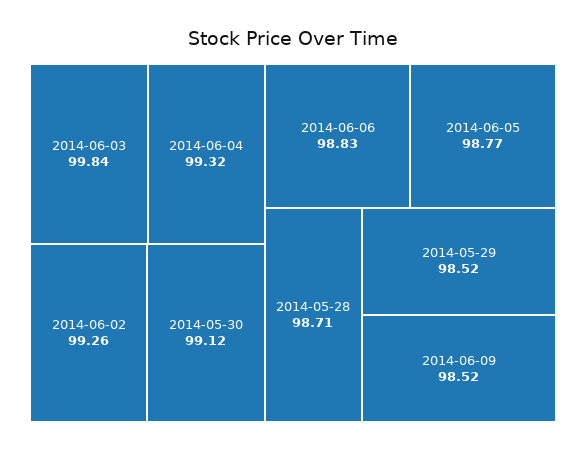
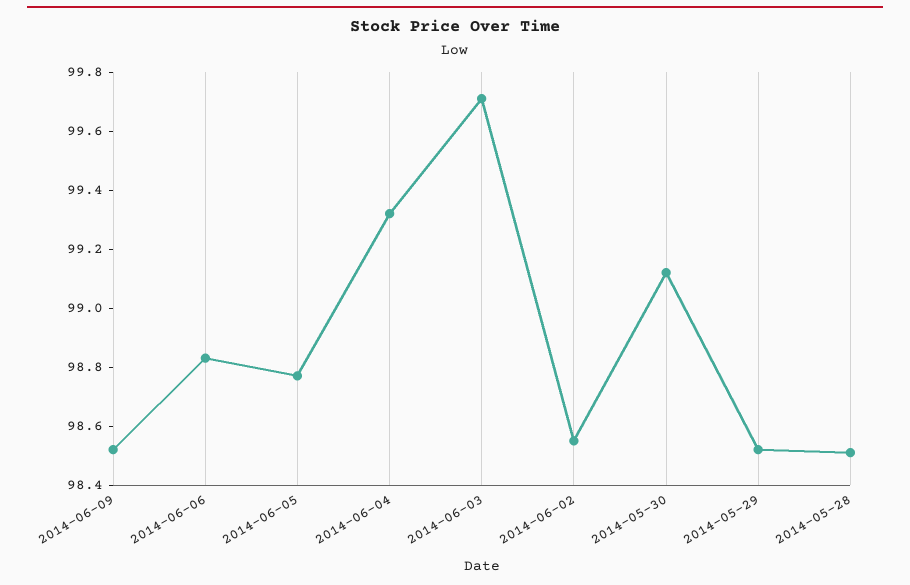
2014-06-03: 99.84 -> 99.7
2014-06-02: 99.26 -> 98.55
2014-05-28: 98.71 -> 98.5

